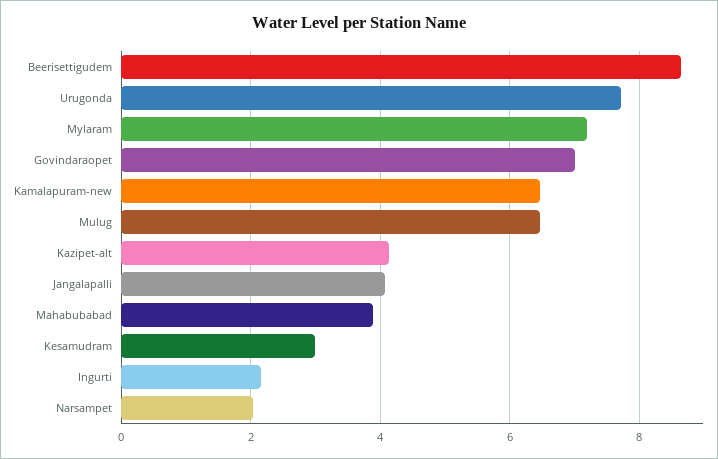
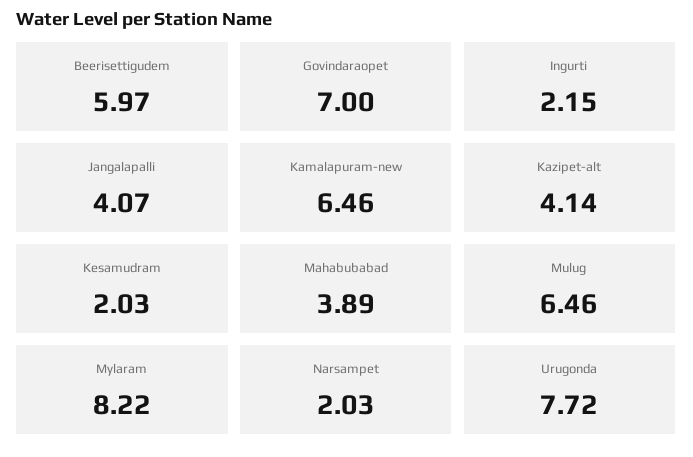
Beerisettigudem: 8.6 -> 5.97
Mylaram: 7.2 -> 8.22
Kesamudram: 3 -> 2.03

